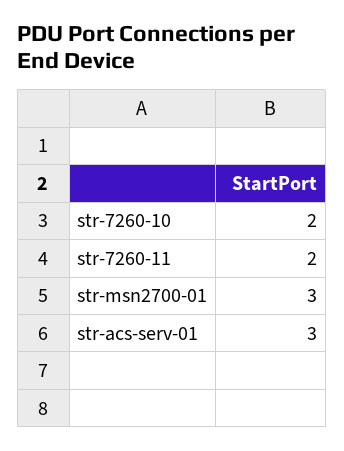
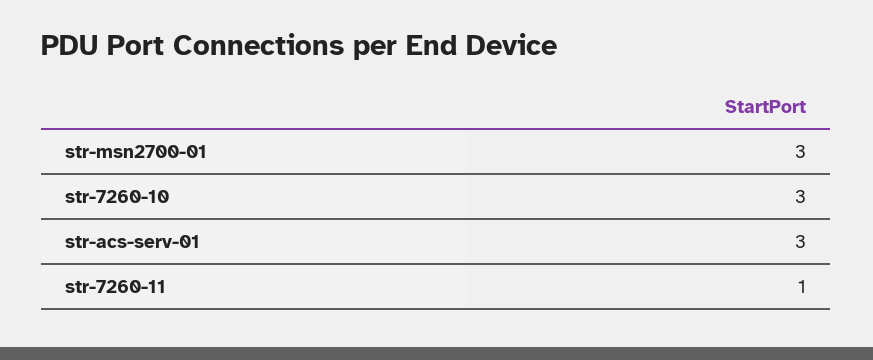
str-7260-10: 2 -> 3
str-7260-11: 2 -> 1

